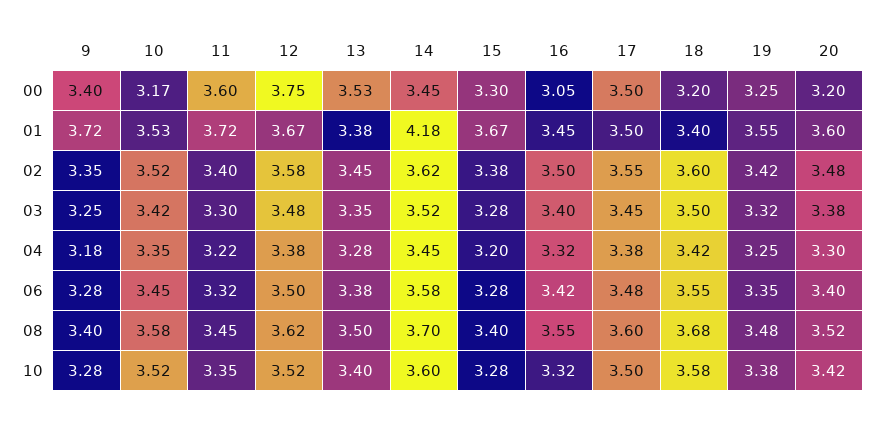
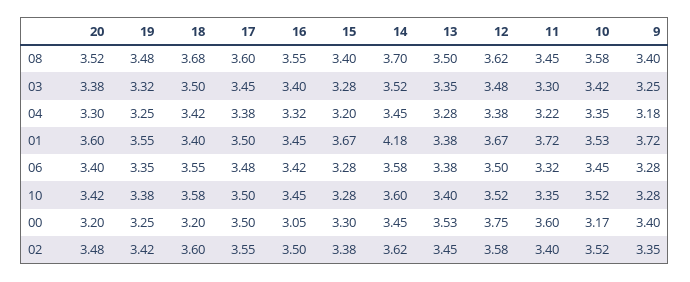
16, 10: 3.32 -> 3.45

